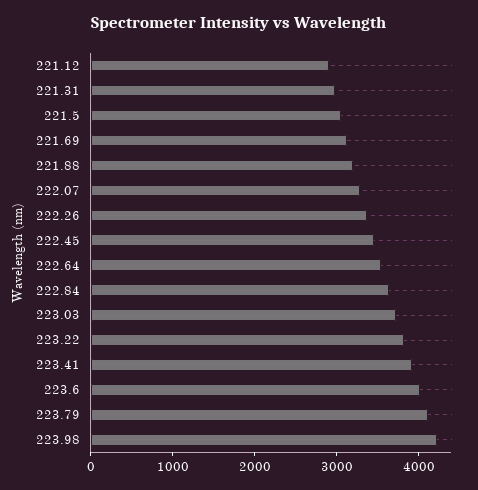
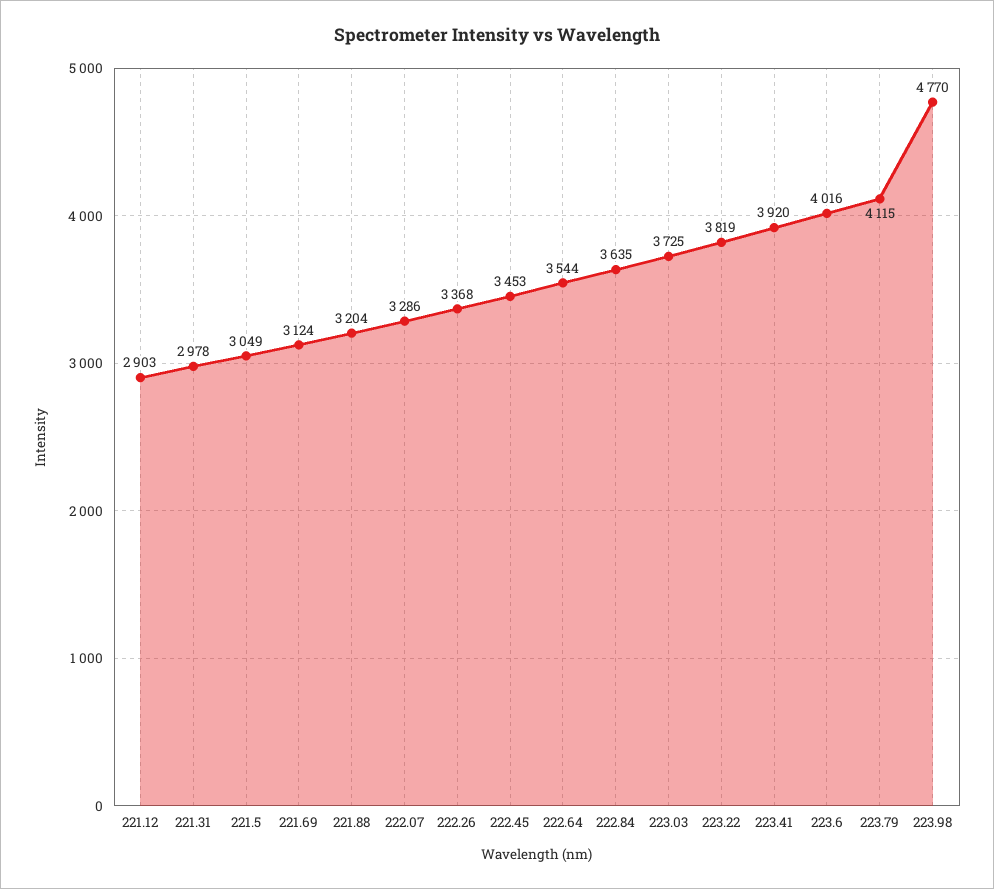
223.98: 4200 -> 4770

